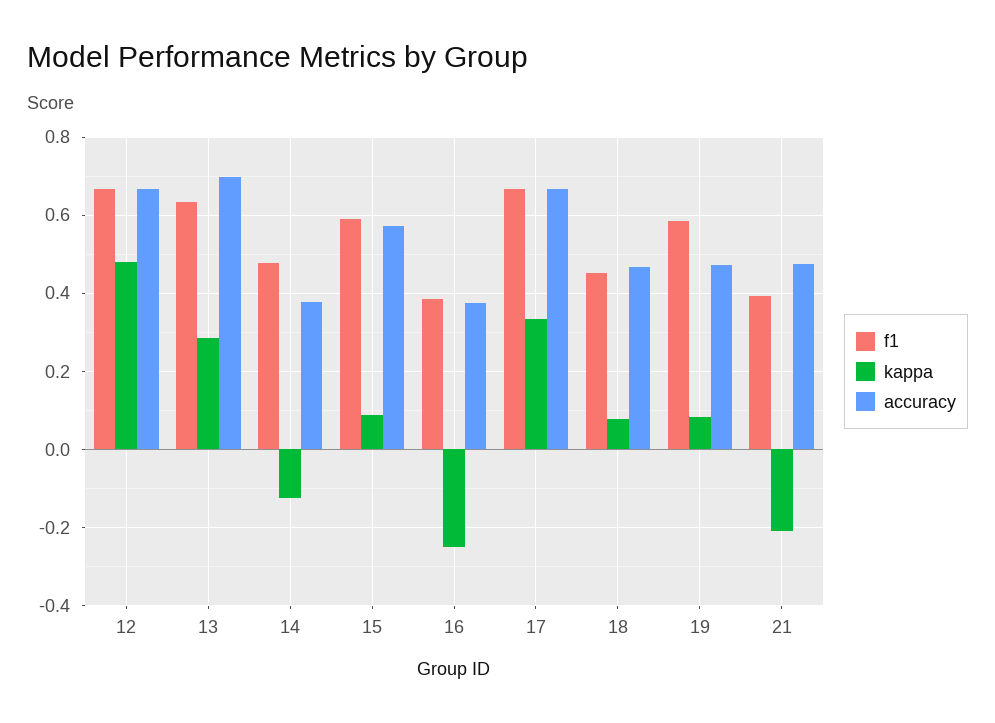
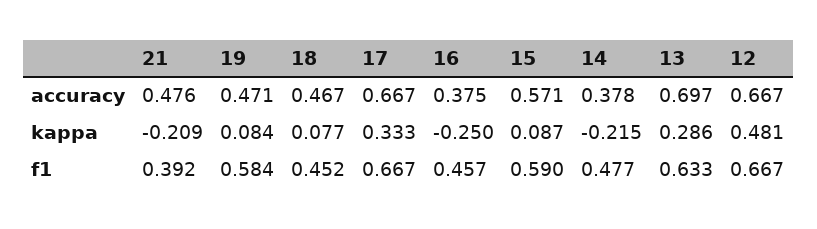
kappa, 14: -0.12 -> -0.215
f1, 16: 0.38 -> 0.457

